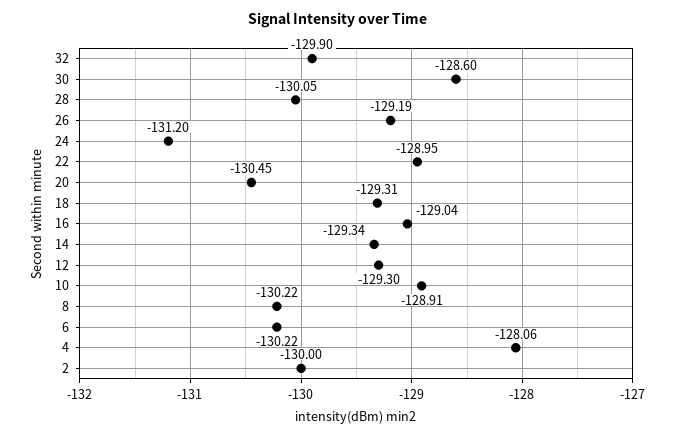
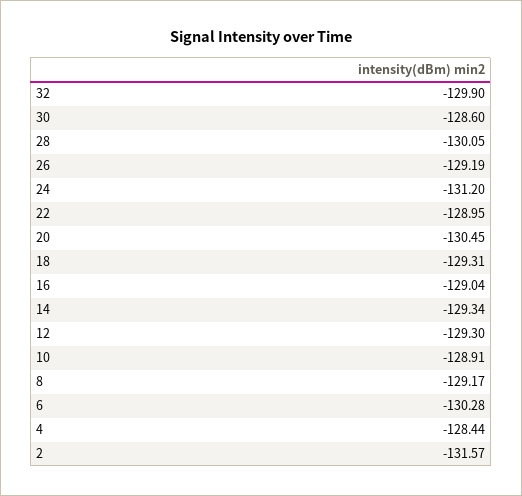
8: -130.22 -> -129.17
6: -130.22 -> -130.28
4: -128.06 -> -128.44
2: -130 -> -131.57

